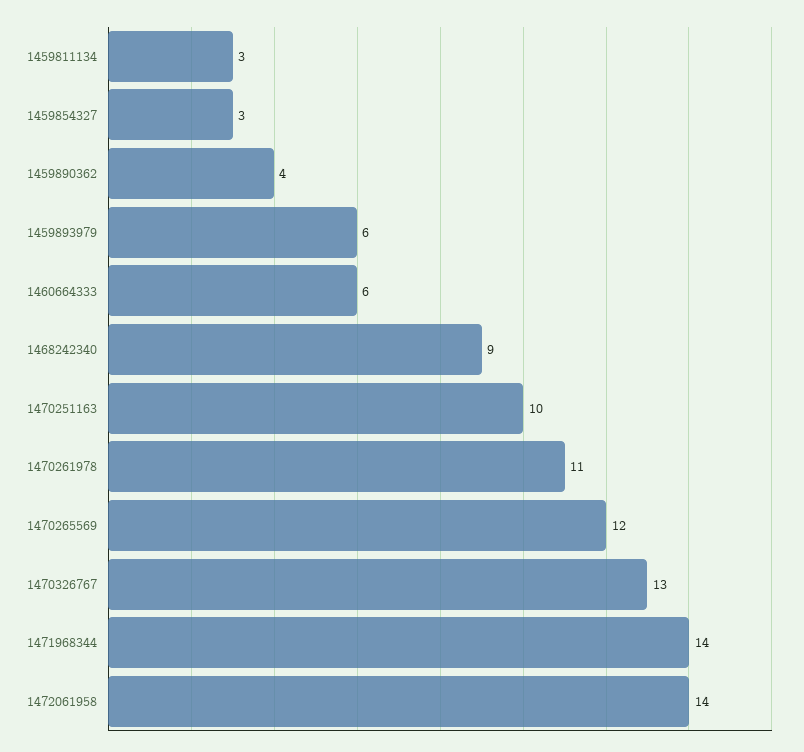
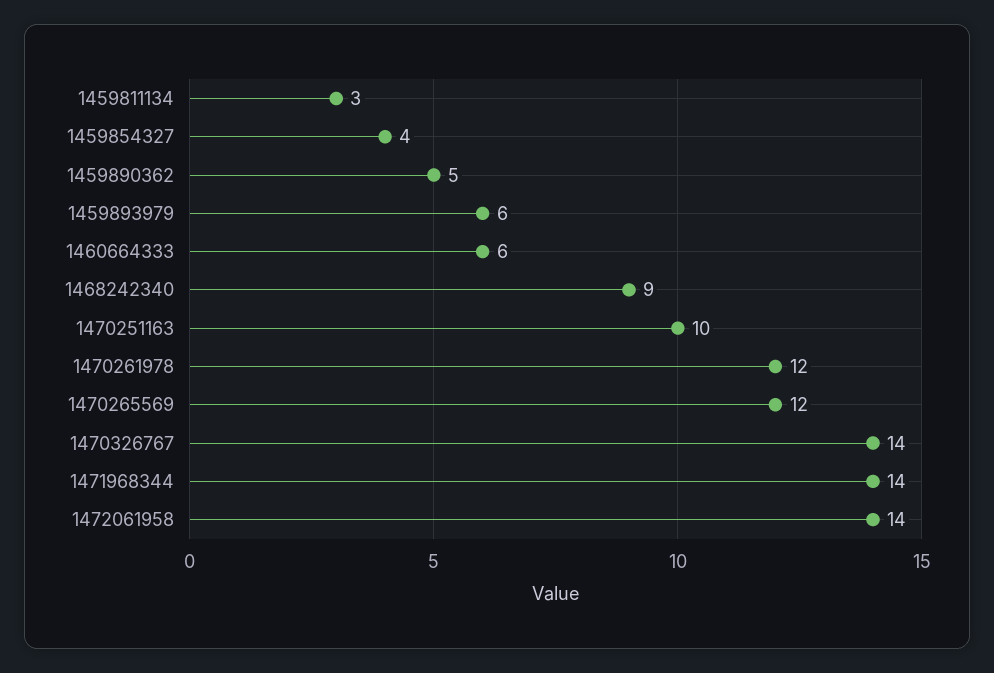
1459854327: 3 -> 4
1459890362: 4 -> 5
1470261978: 11 -> 12
1470326767: 13 -> 14

